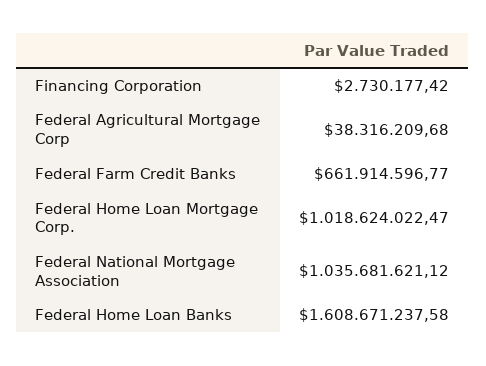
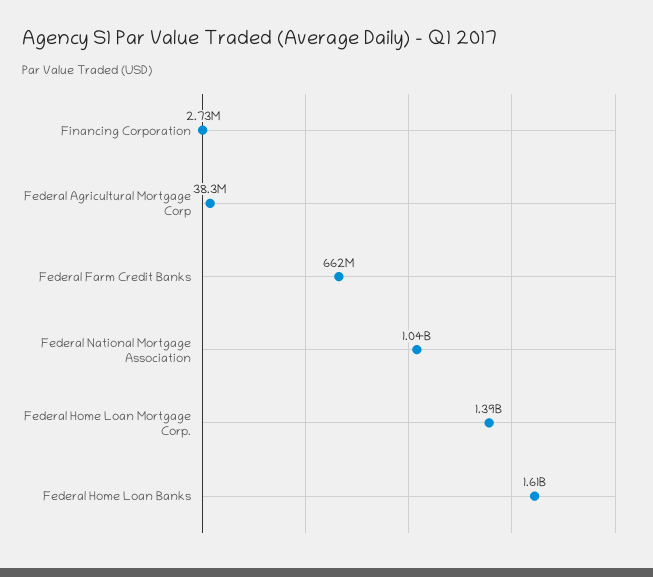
Federal Home Loan Mortgage Corp.: 1018624022.47 -> 1390000000

